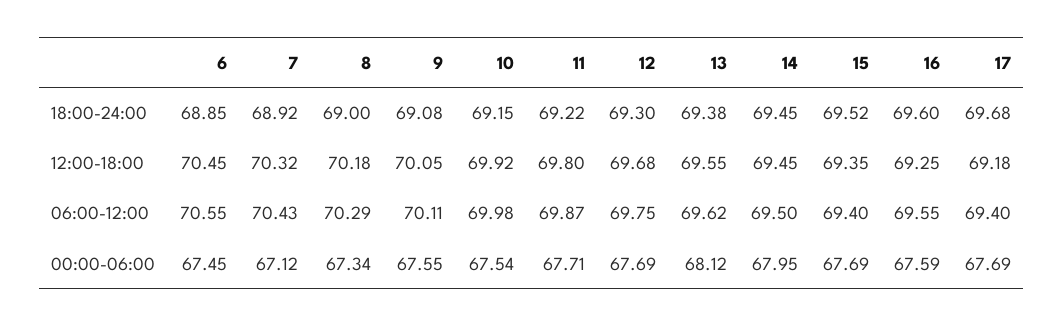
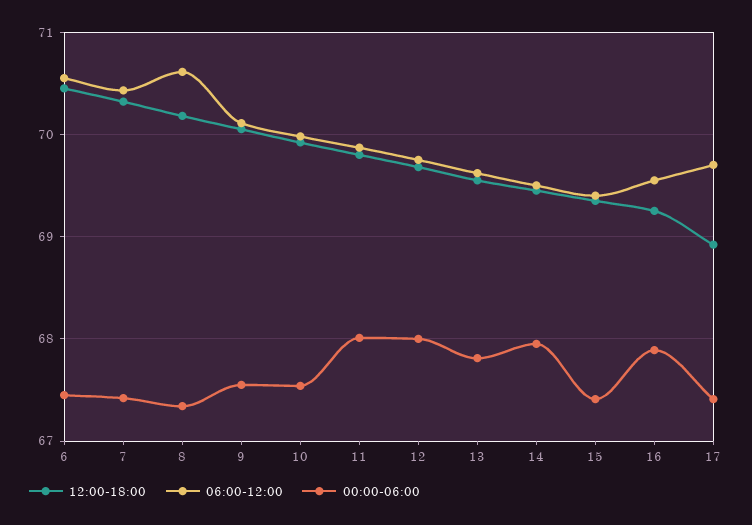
18:00-24:00, 6: 68.85 -> none
18:00-24:00, 7: 68.92 -> none
18:00-24:00, 8: 69 -> none
18:00-24:00, 9: 69.08 -> none
18:00-24:00, 10: 69.15 -> none
18:00-24:00, 11: 69.22 -> none
18:00-24:00, 12: 69.3 -> none
18:00-24:00, 13: 69.38 -> none
18:00-24:00, 14: 69.45 -> none
18:00-24:00, 15: 69.52 -> none
18:00-24:00, 16: 69.6 -> none
18:00-24:00, 17: 69.68 -> none
12:00-18:00, 17: 69.18 -> 68.9
06:00-12:00, 8: 70.29 -> 70.6
06:00-12:00, 17: 69.4 -> 69.7
00:00-06:00, 7: 67.12 -> 67.4
00:00-06:00, 11: 67.71 -> 68
00:00-06:00, 12: 67.69 -> 68
00:00-06:00, 13: 68.12 -> 67.8
00:00-06:00, 15: 67.69 -> 67.4
00:00-06:00, 16: 67.59 -> 67.9
00:00-06:00, 17: 67.69 -> 67.4

